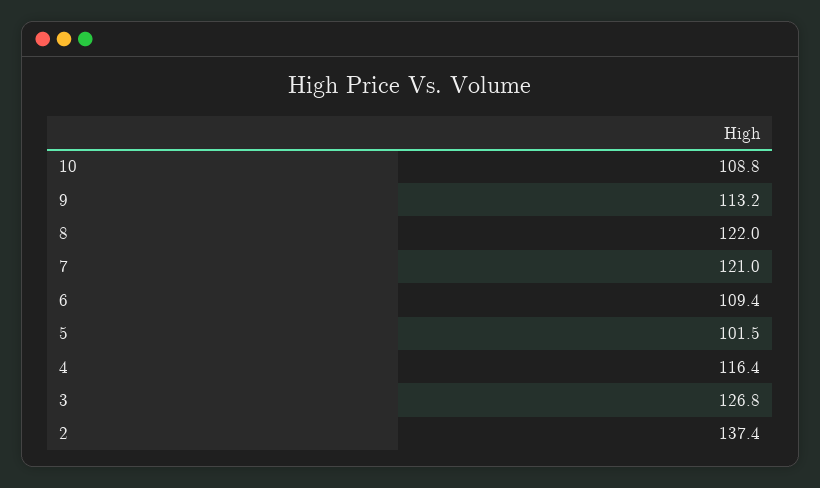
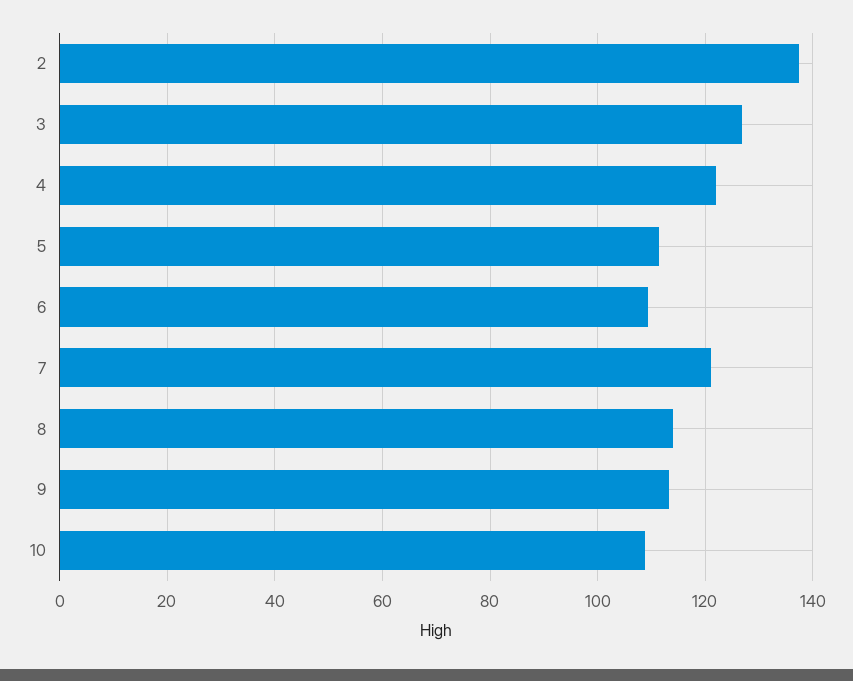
8: 122 -> 114
5: 101.5 -> 112
4: 116.4 -> 122

